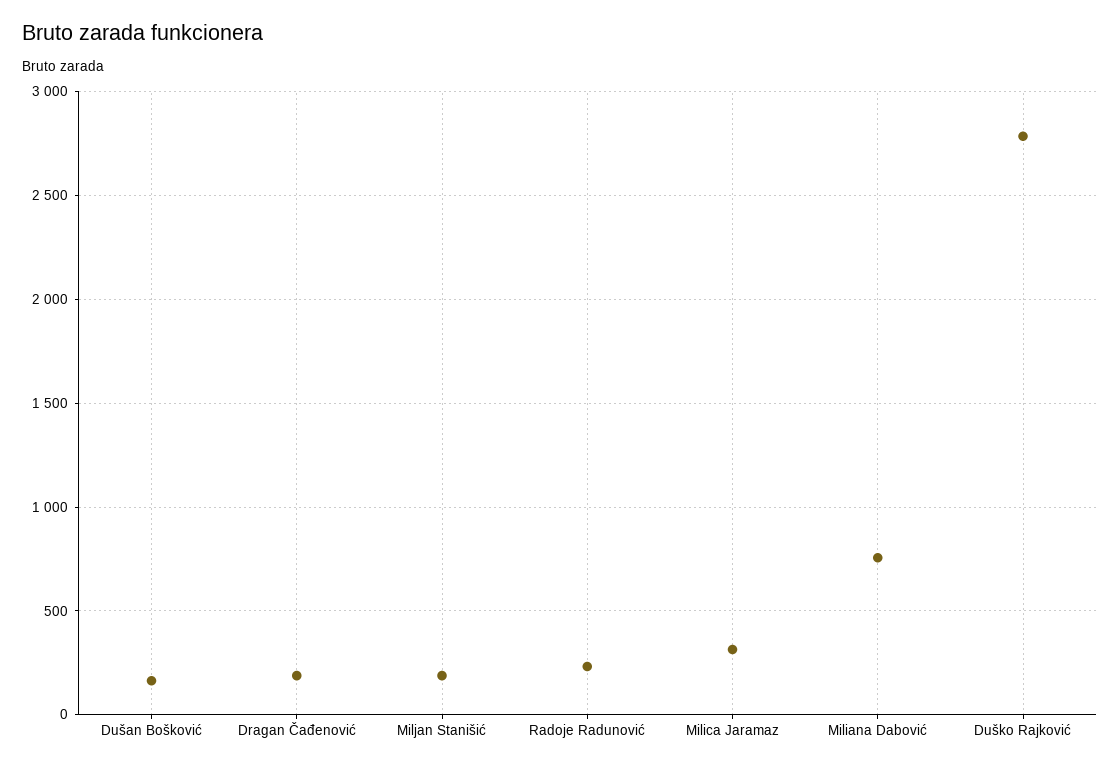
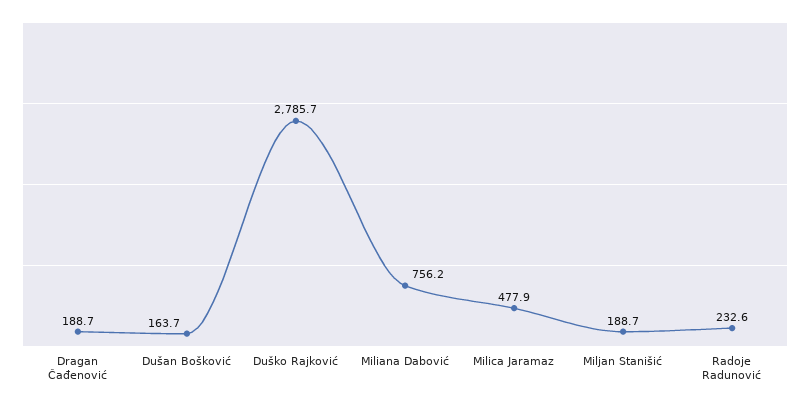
Milica Jaramaz: 300 -> 477.9

